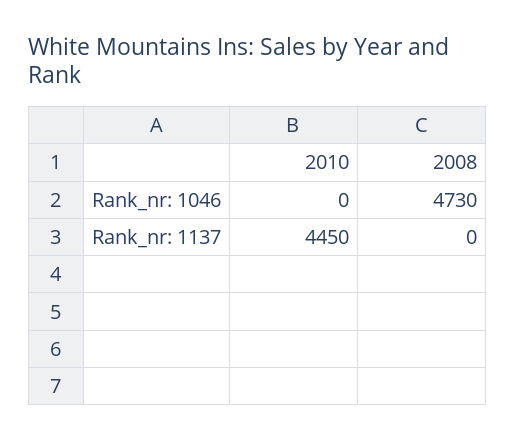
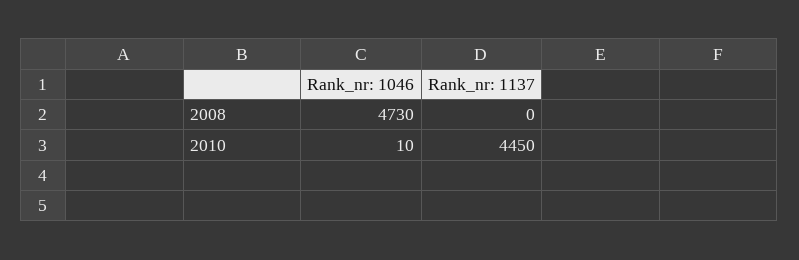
2010, Rank_nr: 1046: 0 -> 10

